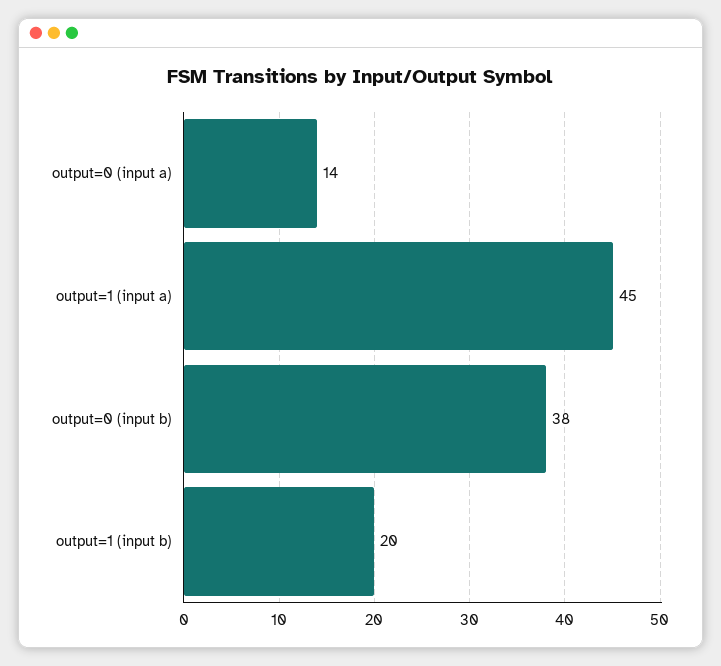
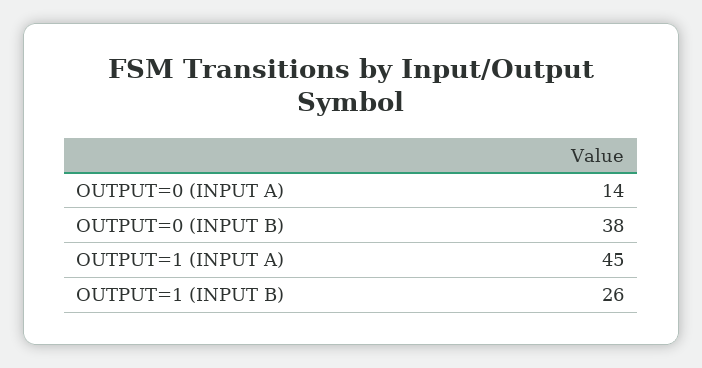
output=1 (input b): 20 -> 26

